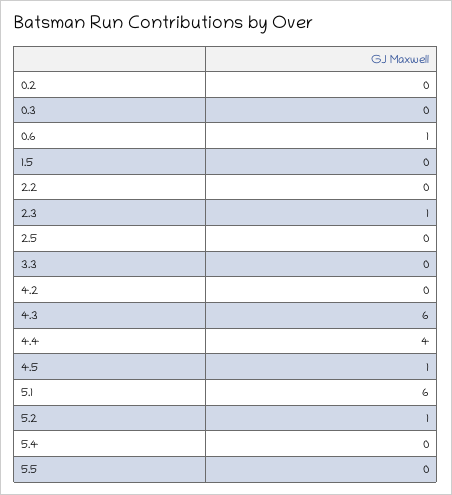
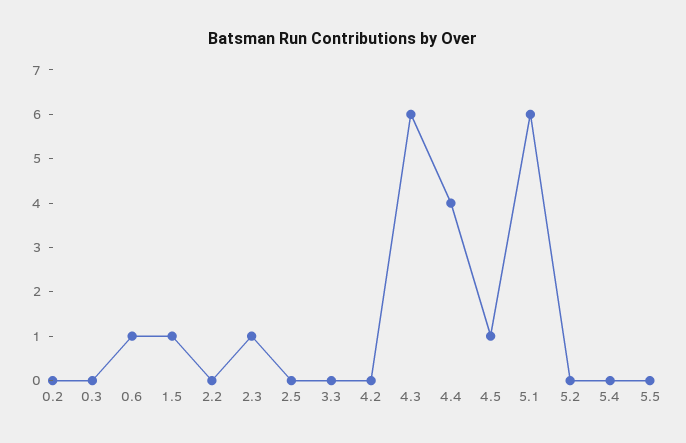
1.5: 0 -> 1
5.2: 1 -> 0

